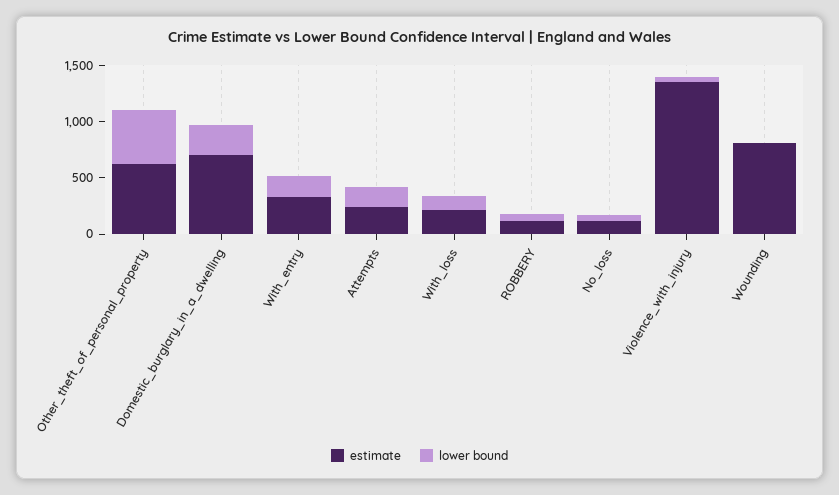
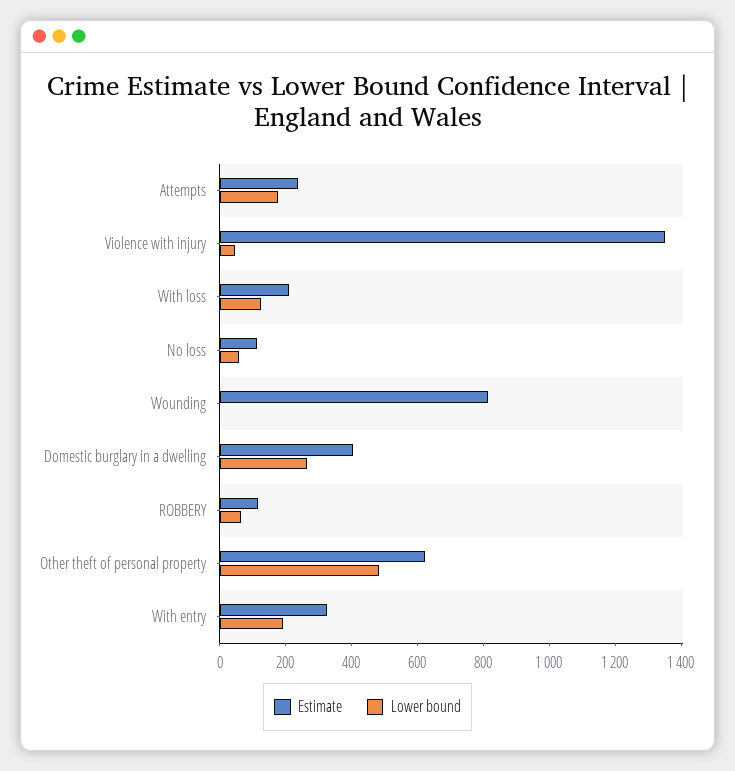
estimate, Domestic_burglary_in_a_dwelling: 700 -> 400

